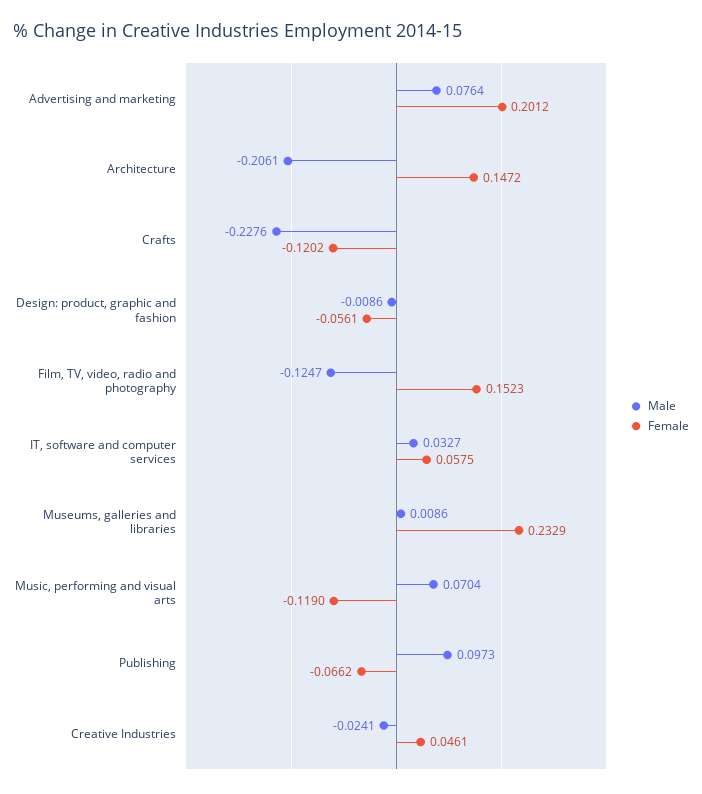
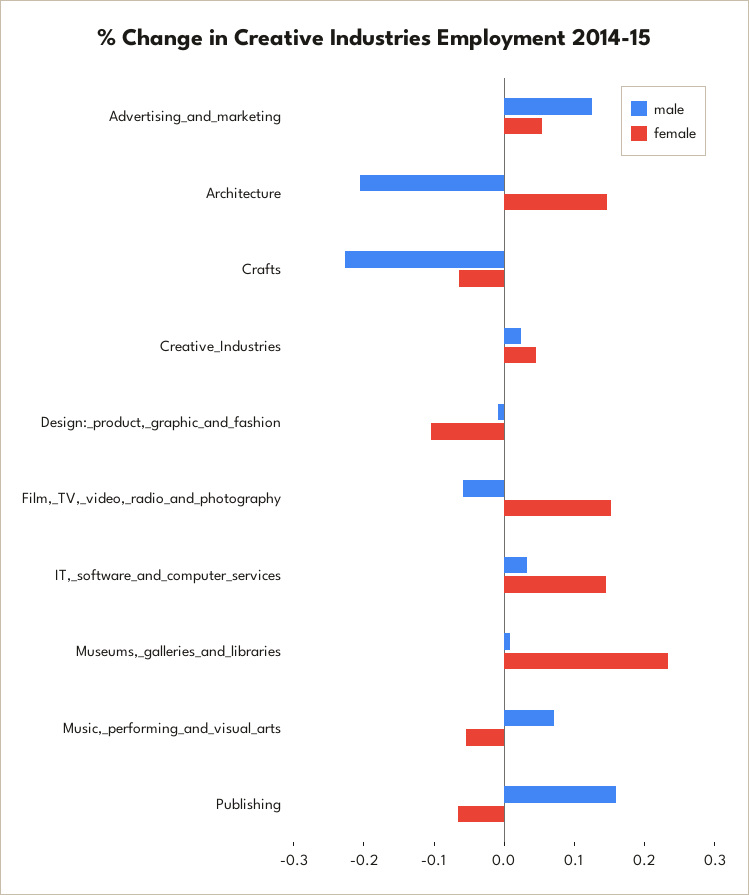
Male, Advertising and marketing: 0.0764 -> 0.12
Female, Advertising and marketing: 0.2012 -> 0.06
Female, Crafts: -0.1202 -> -0.06
Female, Design: product, graphic and fashion: -0.0561 -> -0.1
Male, Film, TV, video, radio and photography: -0.1247 -> -0.06
Female, IT, software and computer services: 0.0575 -> 0.14
Female, Music, performing and visual arts: -0.119 -> -0.06
Male, Publishing: 0.0973 -> 0.16
Male, Creative Industries: -0.0241 -> 0.02

